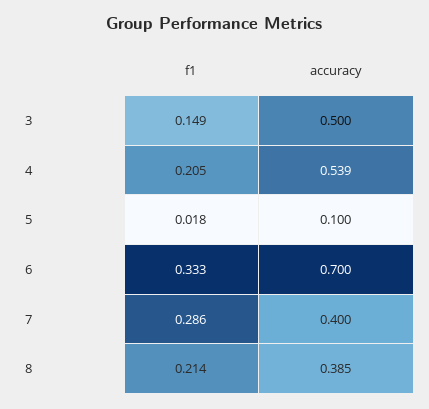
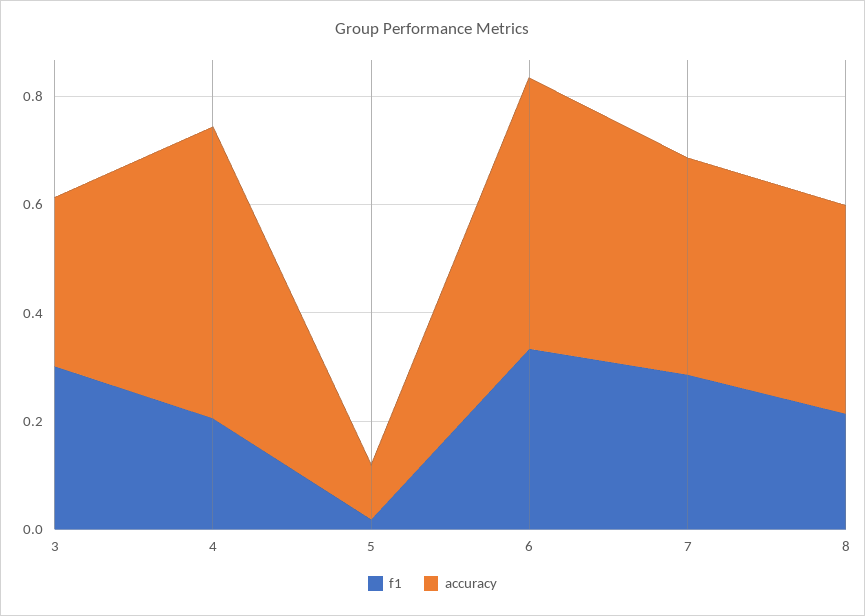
f1, 3: 0.149 -> 0.3
accuracy, 3: 0.5 -> 0.3
accuracy, 6: 0.7 -> 0.5

